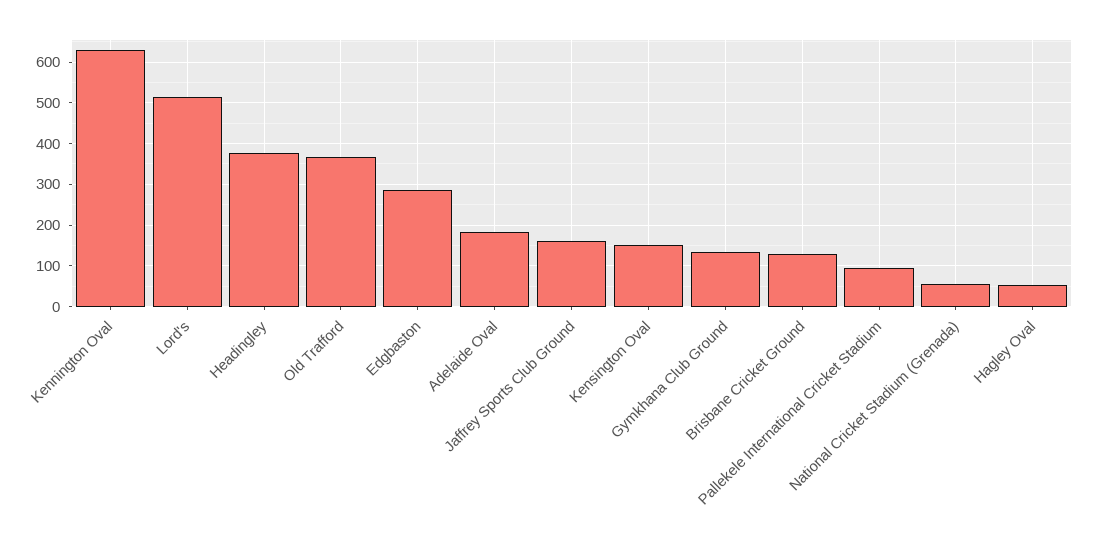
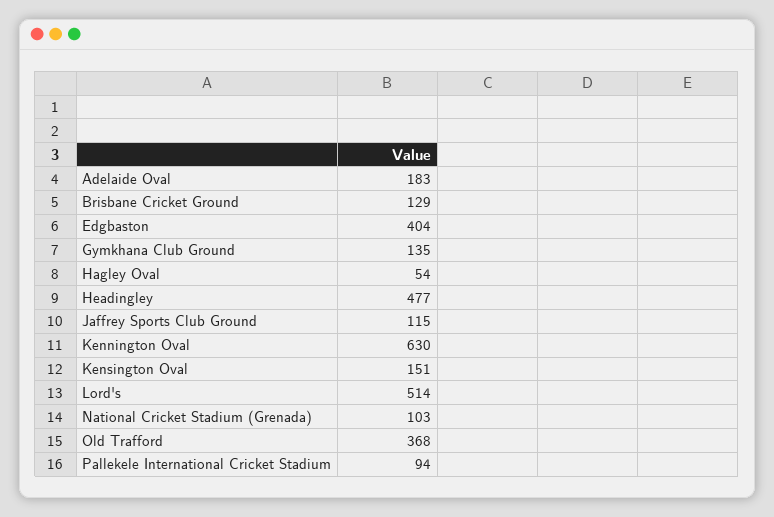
Headingley: 380 -> 477
Edgbaston: 280 -> 404
Jaffrey Sports Club Ground: 160 -> 115
National Cricket Stadium (Grenada): 60 -> 103

